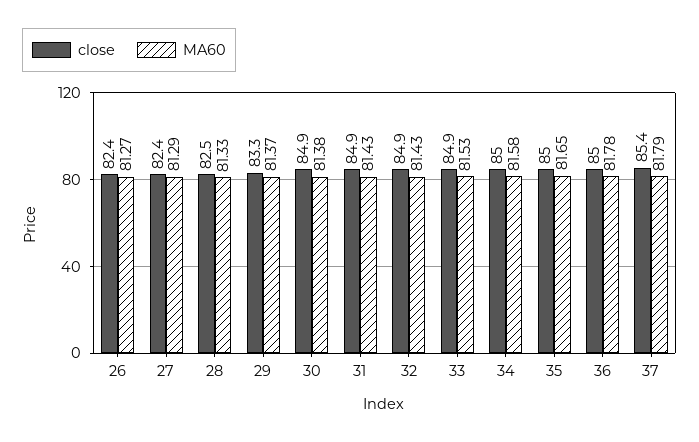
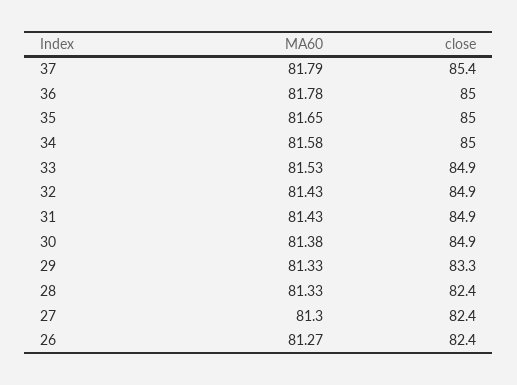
MA60, 27: 81.29 -> 81.3
close, 28: 82.5 -> 82.4
MA60, 29: 81.37 -> 81.33

